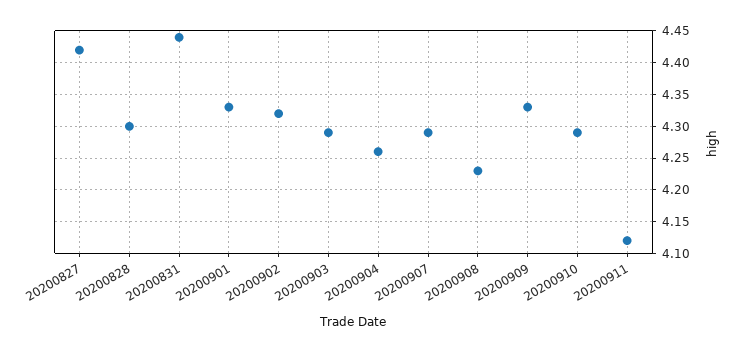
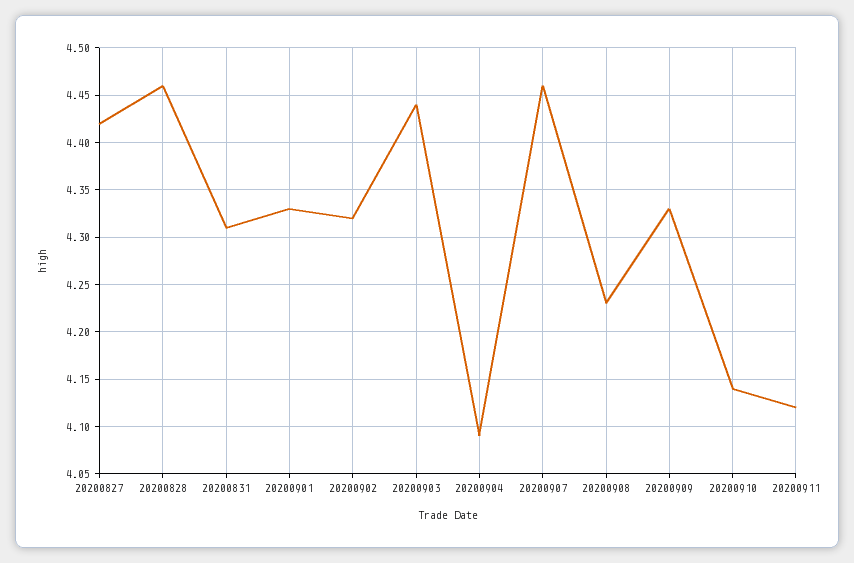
20200828: 4.3 -> 4.46
20200831: 4.44 -> 4.31
20200903: 4.29 -> 4.44
20200904: 4.26 -> 4.09
20200907: 4.29 -> 4.46
20200910: 4.29 -> 4.14

